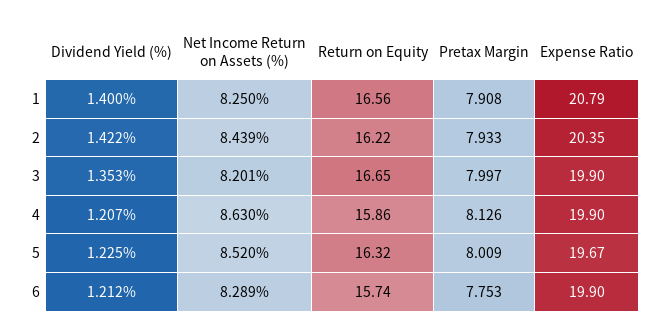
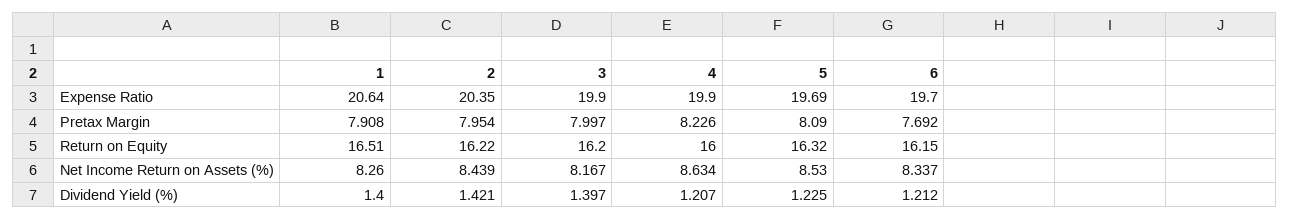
Net Income Return on Assets (%), 1: 8.25 -> 8.26
Return on Equity, 1: 16.56 -> 16.51
Expense Ratio, 1: 20.79 -> 20.64
Dividend Yield (%), 2: 1.422 -> 1.421
Pretax Margin, 2: 7.933 -> 7.954
Dividend Yield (%), 3: 1.353 -> 1.397
Net Income Return on Assets (%), 3: 8.201 -> 8.167
Return on Equity, 3: 16.65 -> 16.2
Net Income Return on Assets (%), 4: 8.63 -> 8.634
Return on Equity, 4: 15.86 -> 16
Pretax Margin, 4: 8.126 -> 8.226
Net Income Return on Assets (%), 5: 8.52 -> 8.53
Pretax Margin, 5: 8.009 -> 8.09
Expense Ratio, 5: 19.67 -> 19.69
Net Income Return on Assets (%), 6: 8.289 -> 8.337
Return on Equity, 6: 15.74 -> 16.15
Pretax Margin, 6: 7.753 -> 7.692
Expense Ratio, 6: 19.9 -> 19.7

